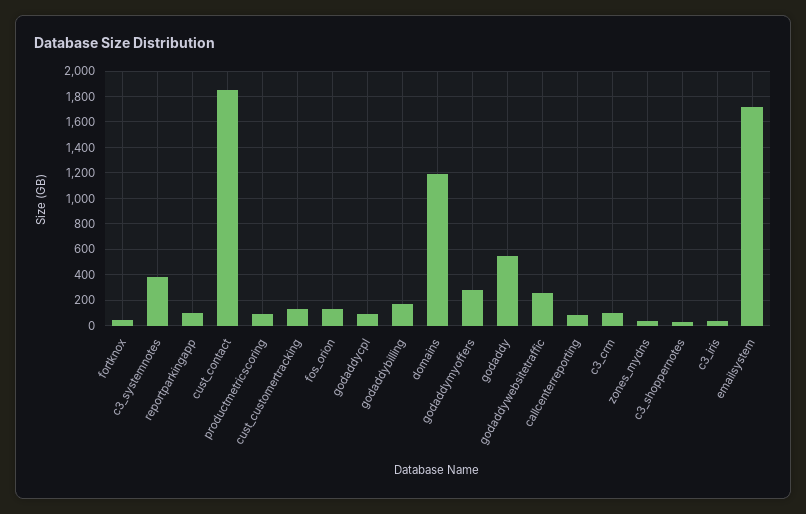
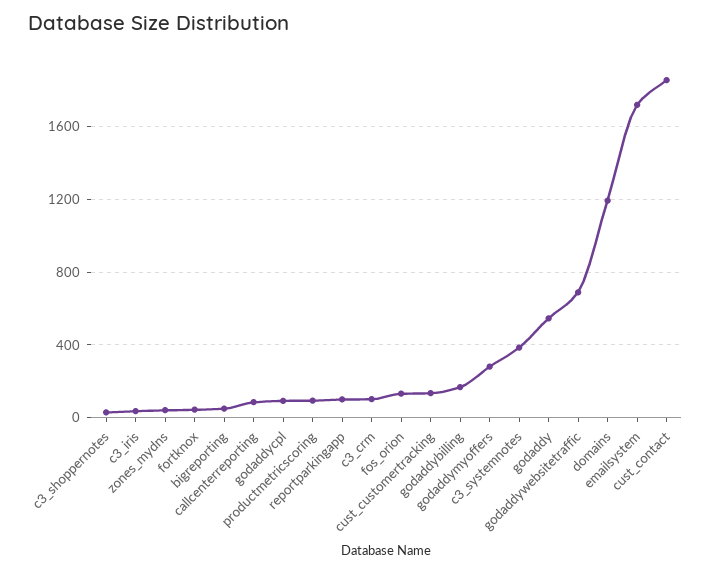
godaddywebsitetraffic: 250 -> 700
bigreporting: none -> 50

